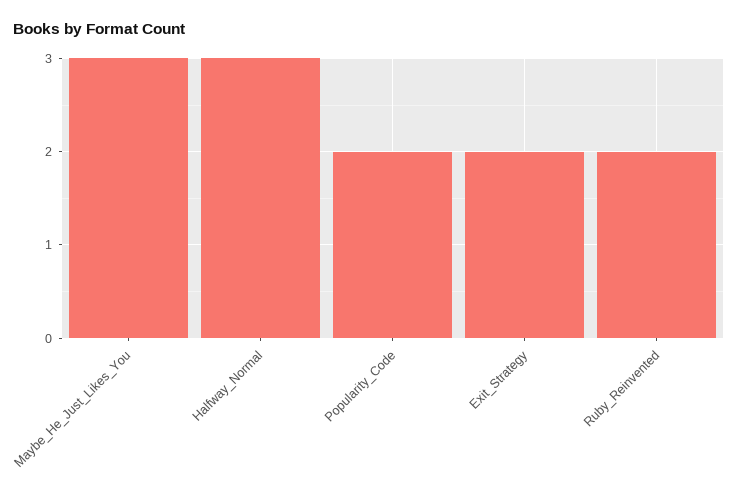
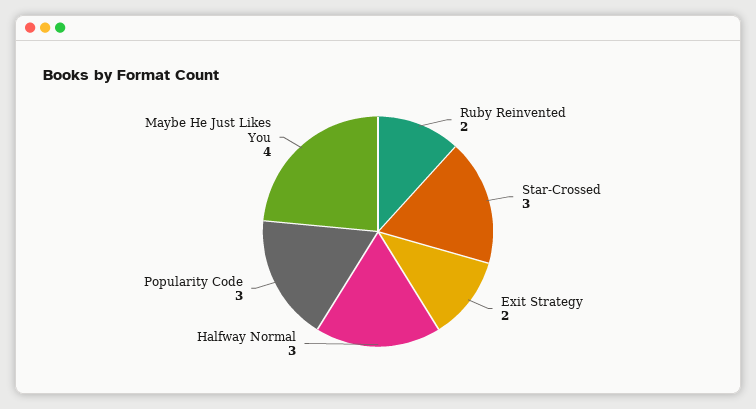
Maybe_He_Just_Likes_You: 3 -> 4
Popularity_Code: 2 -> 3
Star-Crossed: none -> 3

